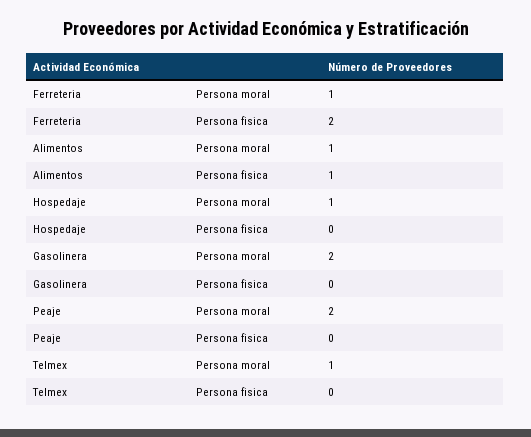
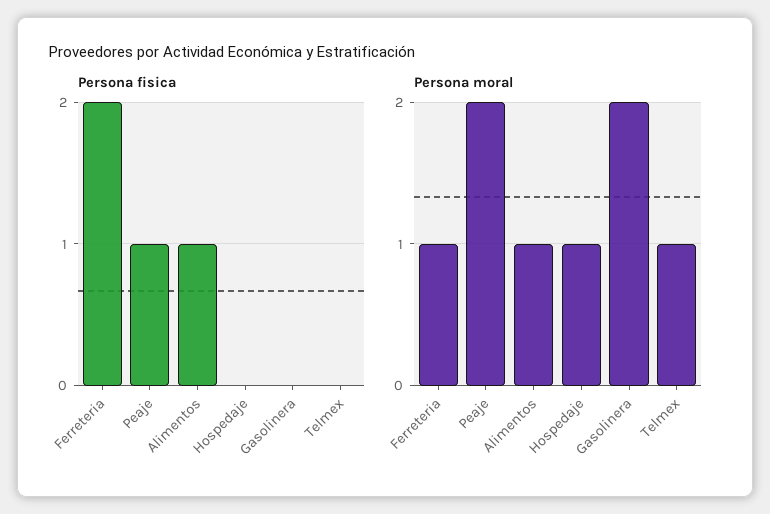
Persona fisica, Peaje: 0 -> 1

